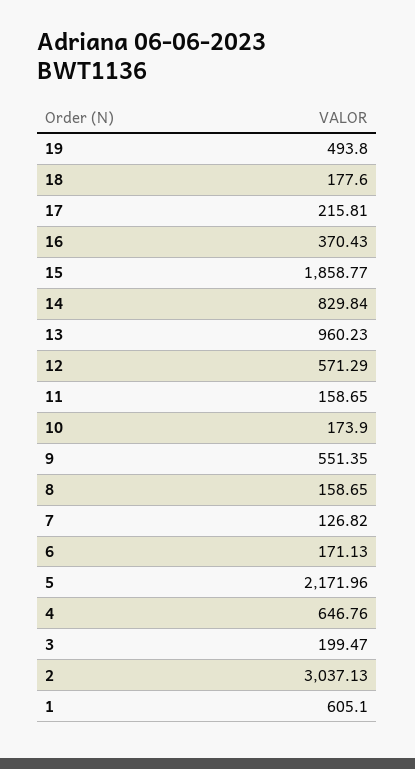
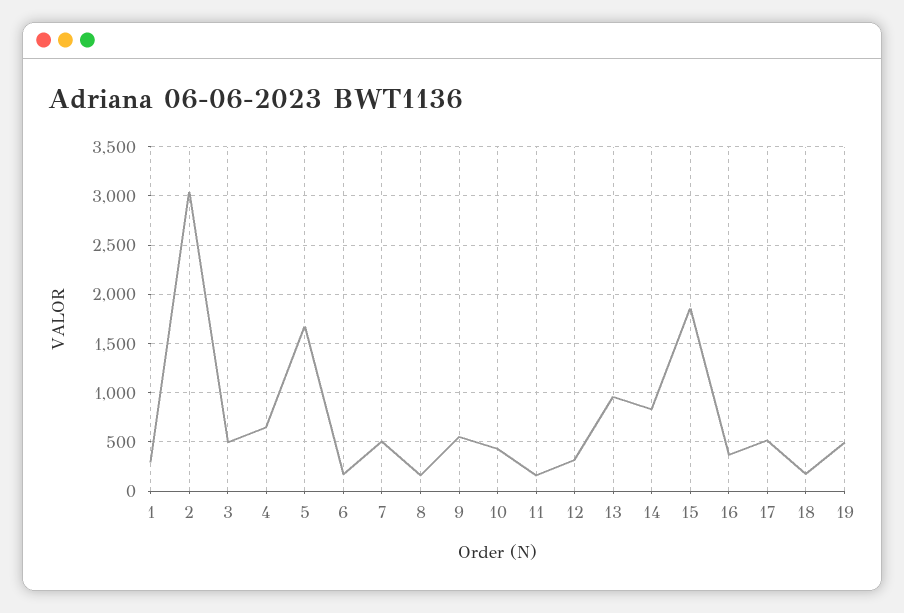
17: 215.81 -> 500
12: 571.29 -> 300
10: 173.9 -> 400
7: 126.82 -> 500
5: 2171.96 -> 1700
3: 199.47 -> 500
1: 605.1 -> 300

